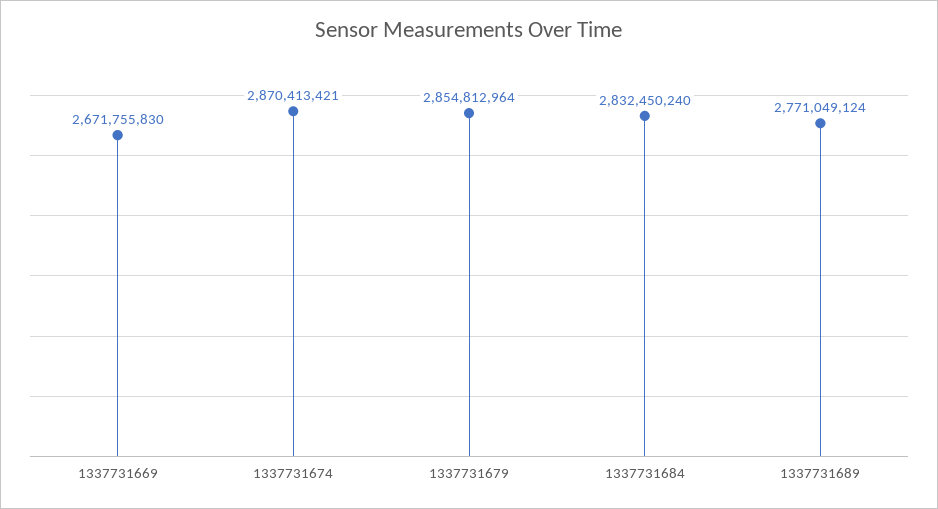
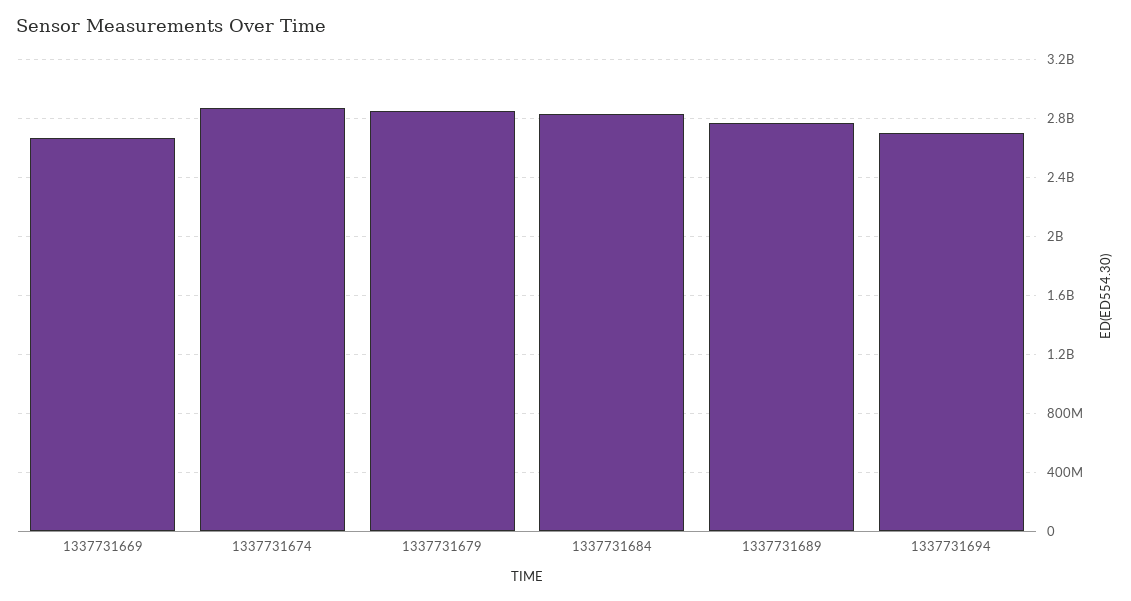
1337731694: none -> 2700000000

